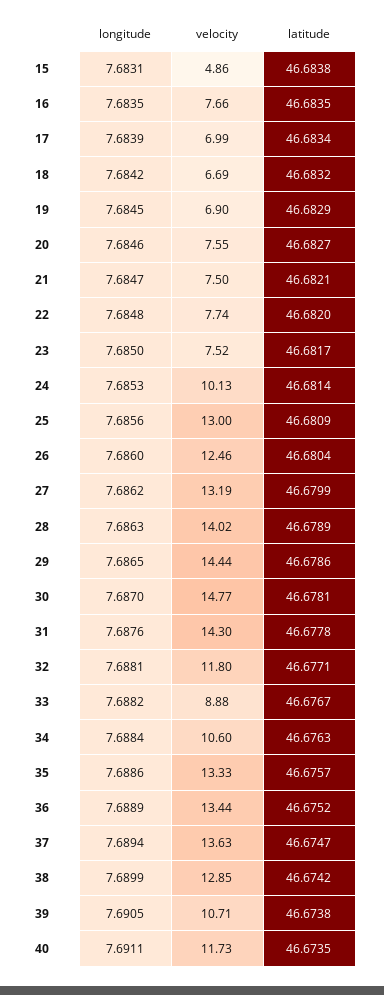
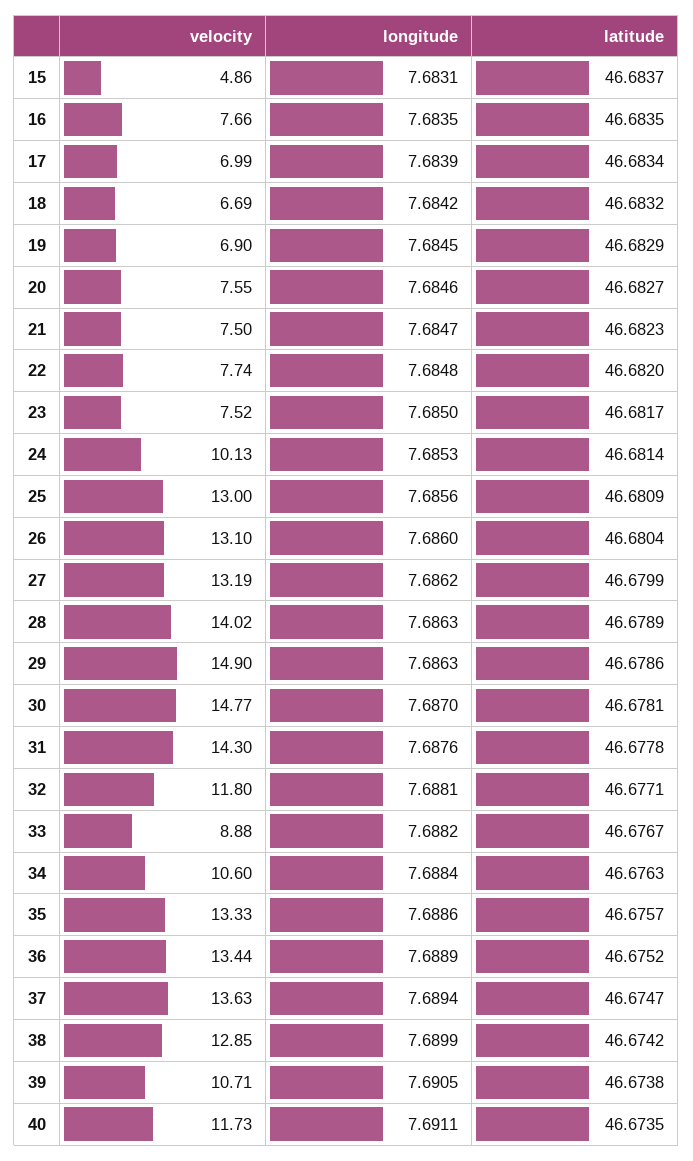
latitude, 15: 46.6838 -> 46.6837
latitude, 21: 46.6821 -> 46.6823
velocity, 26: 12.46 -> 13.1
longitude, 29: 7.6865 -> 7.6863
velocity, 29: 14.44 -> 14.9

